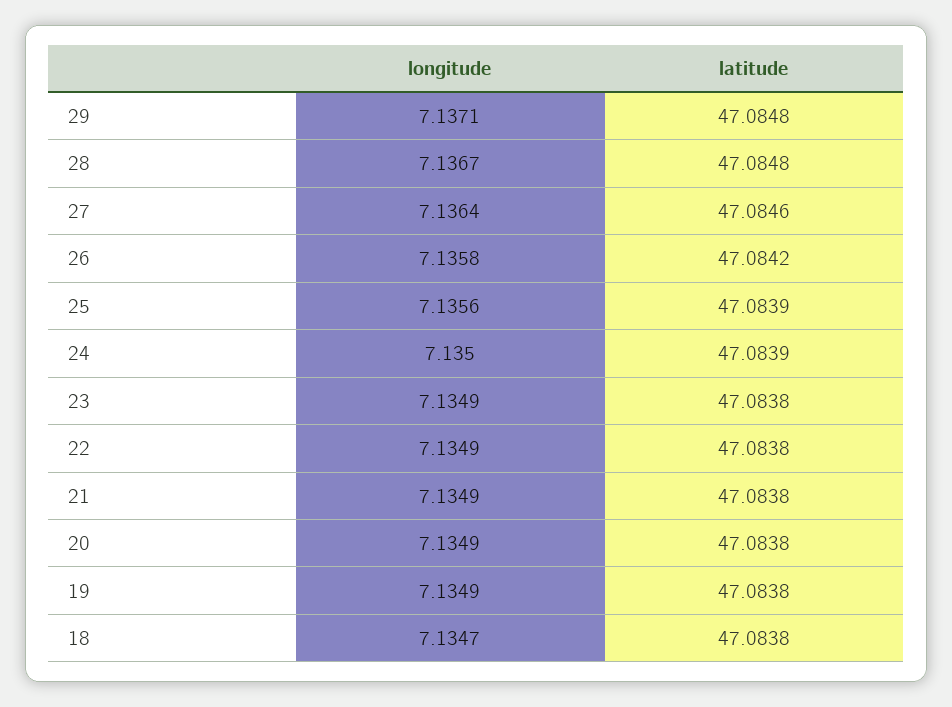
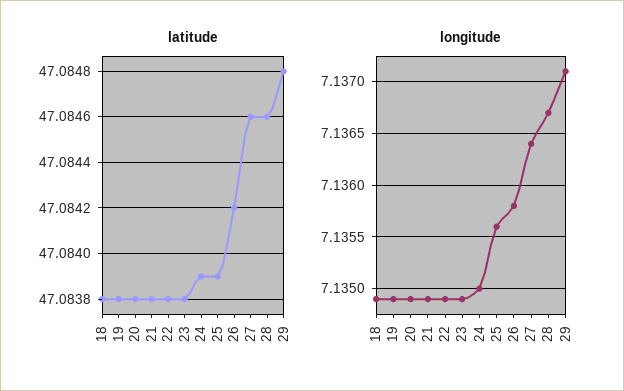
latitude, 28: 47.0848 -> 47.0846
longitude, 18: 7.1347 -> 7.1349

